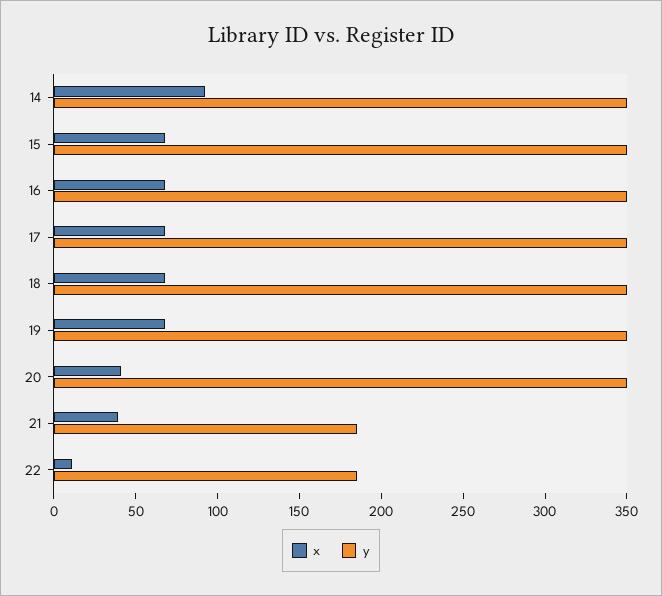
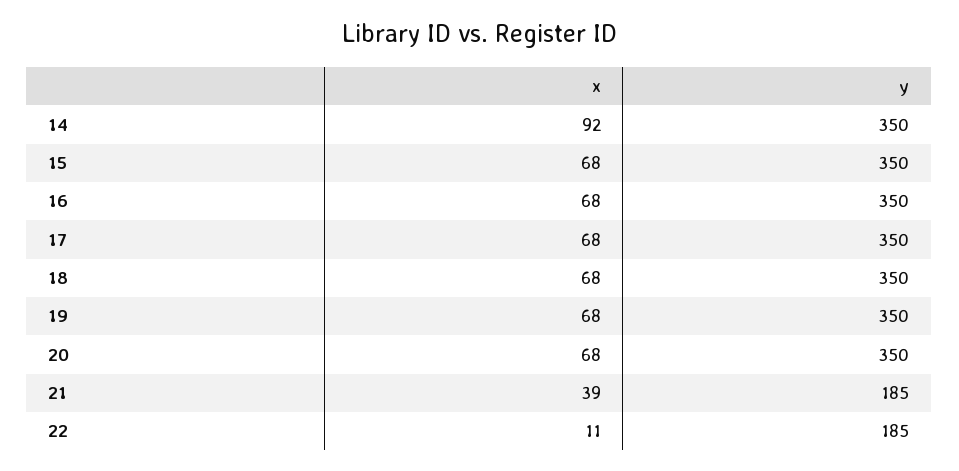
x, 20: 40 -> 68

